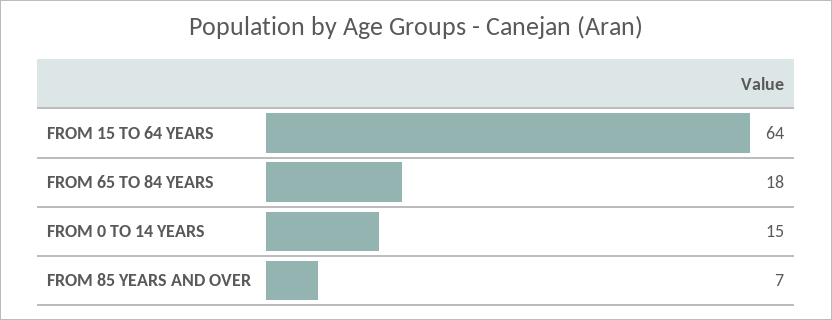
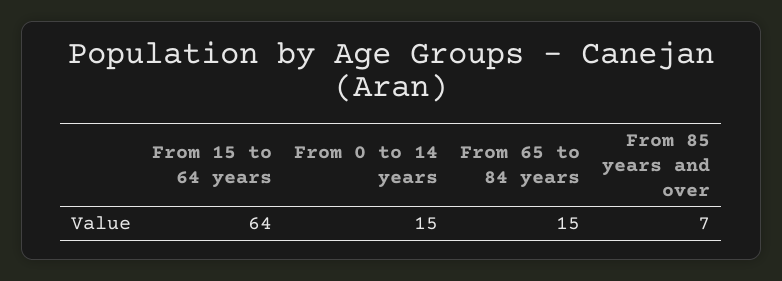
FROM 65 TO 84 YEARS: 18 -> 15

